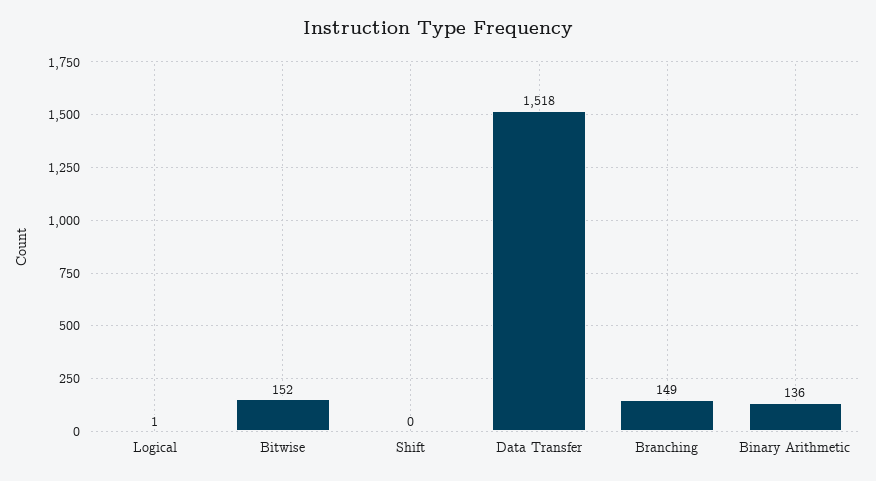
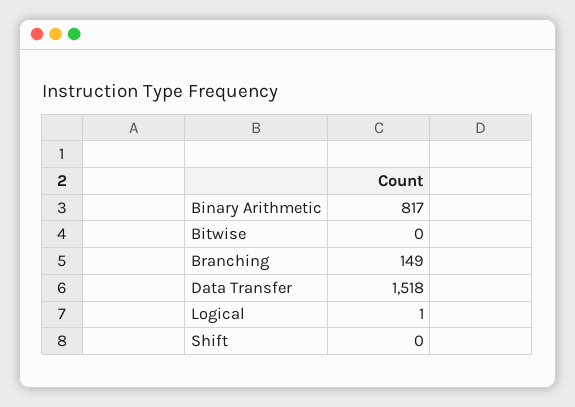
Bitwise: 152 -> 0
Binary Arithmetic: 136 -> 817

